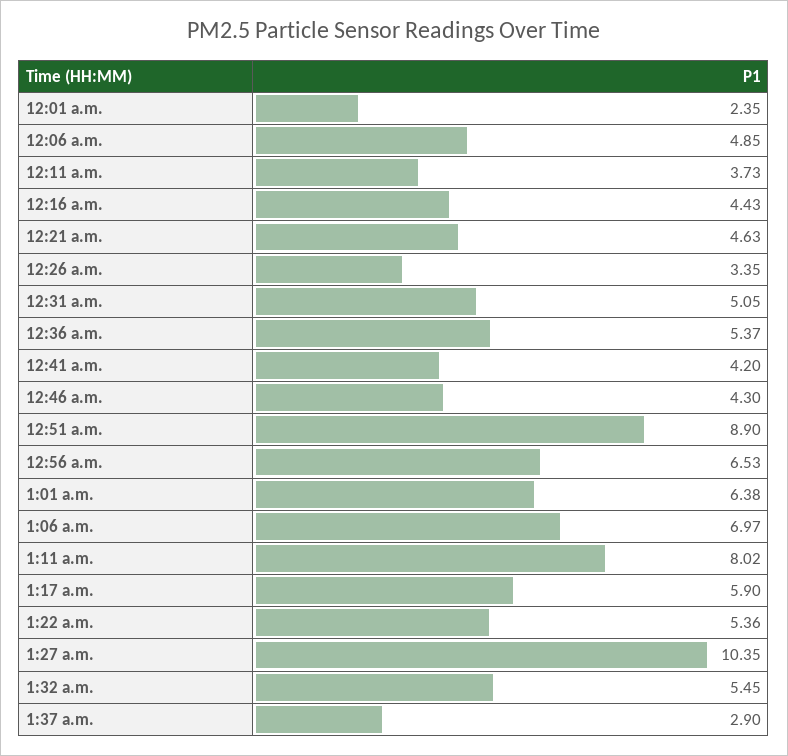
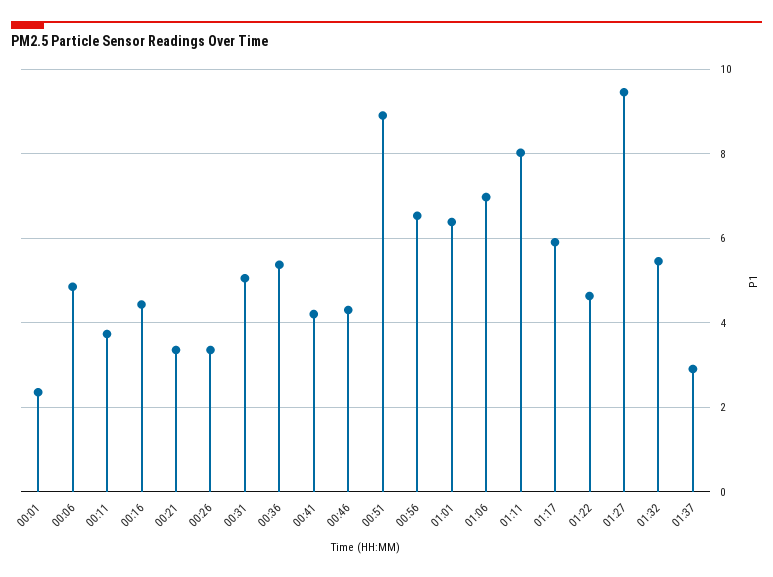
12:21 a.m.: 4.63 -> 3.4
1:22 a.m.: 5.36 -> 4.6
1:27 a.m.: 10.35 -> 9.4

